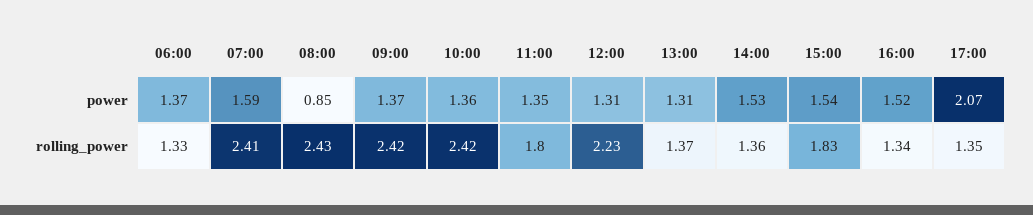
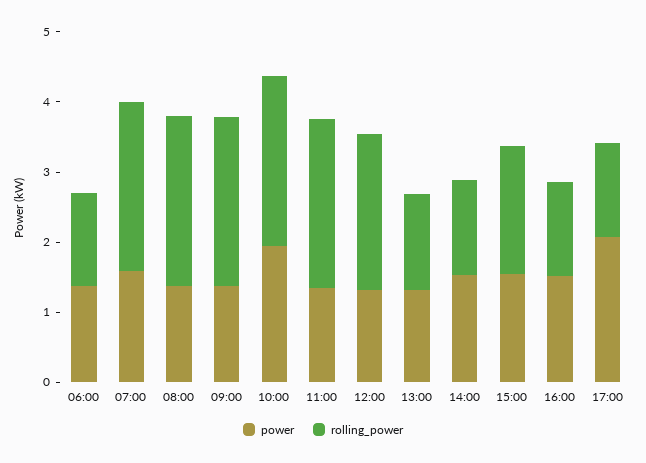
power, 08:00: 0.85 -> 1.4
power, 10:00: 1.36 -> 2
rolling_power, 11:00: 1.8 -> 2.4

